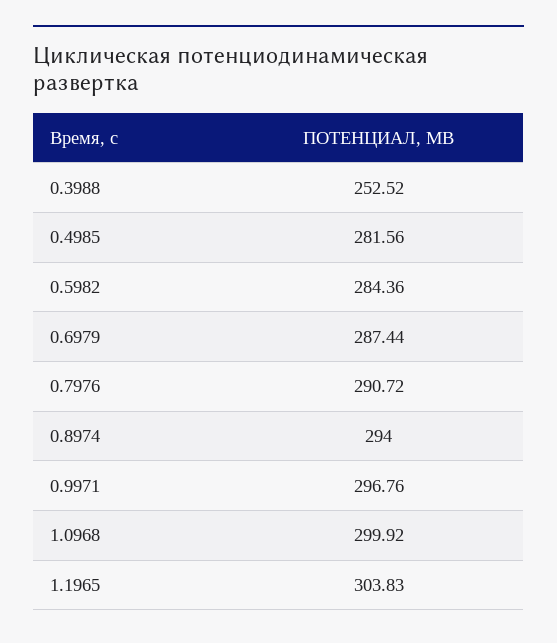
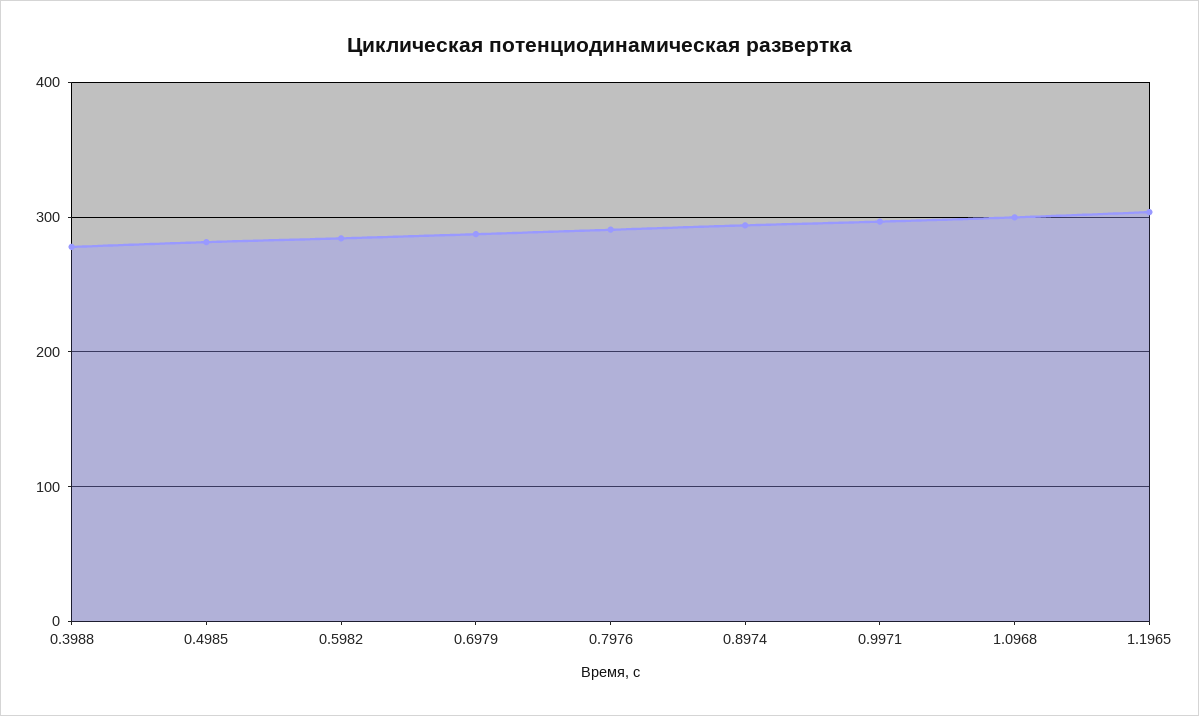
0.3988: 252.52 -> 280

